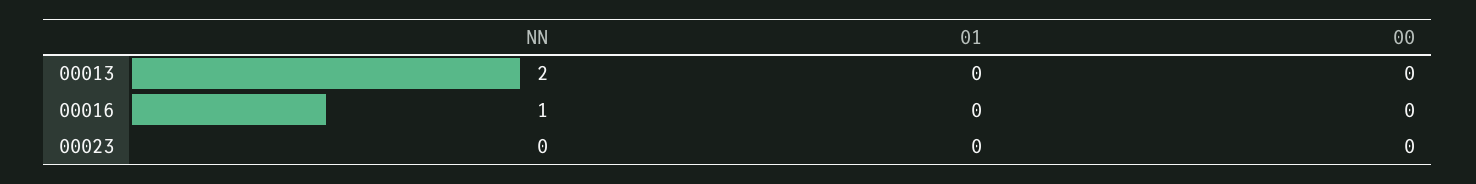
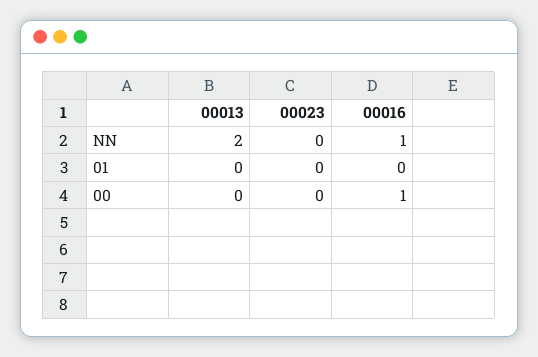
00, 00016: 0 -> 1

